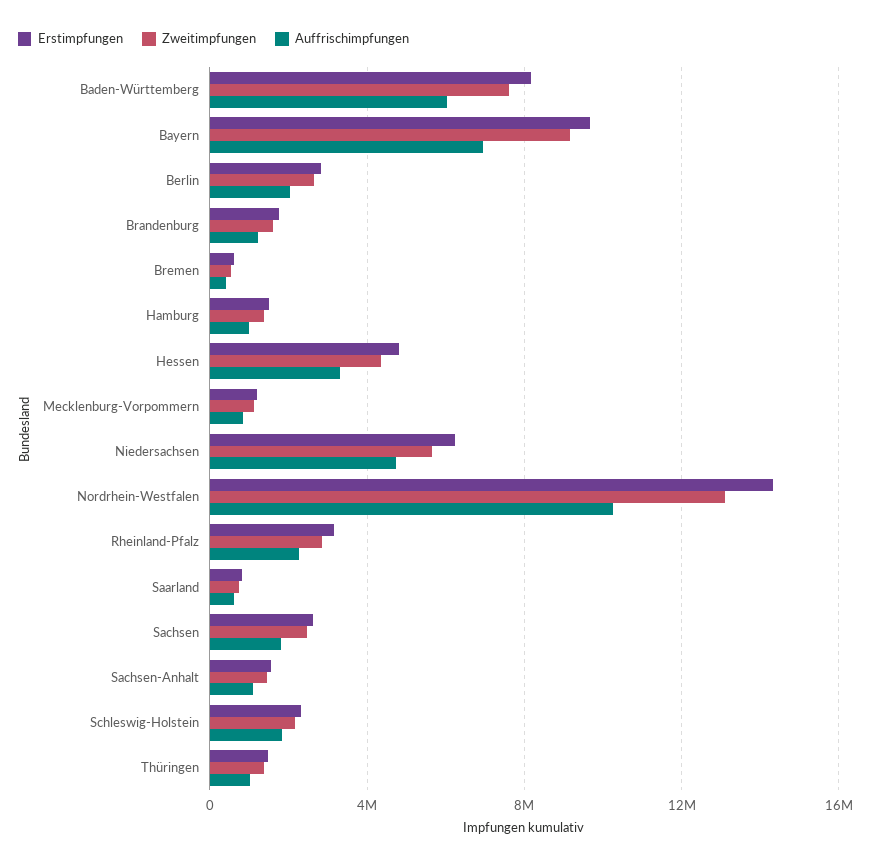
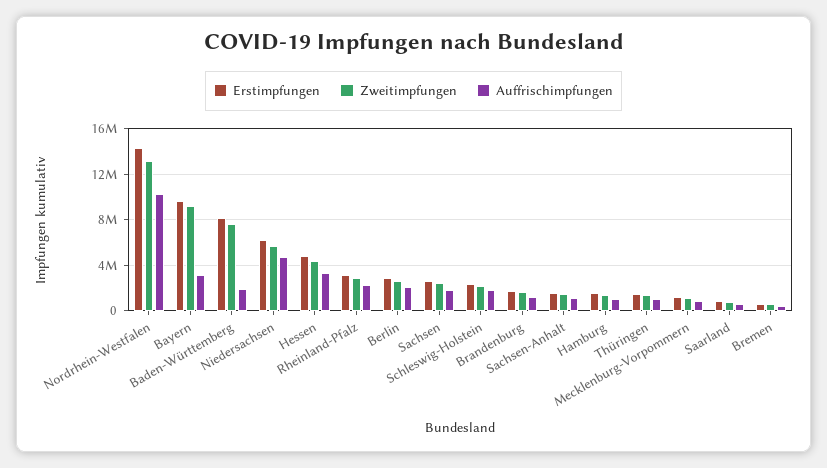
Auffrischimpfungen, Baden-Württemberg: 6000000 -> 2000000
Auffrischimpfungen, Bayern: 7000000 -> 3000000

